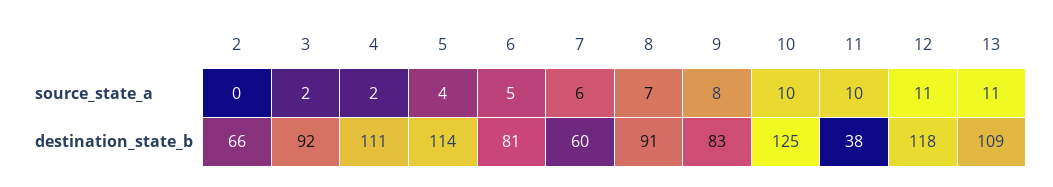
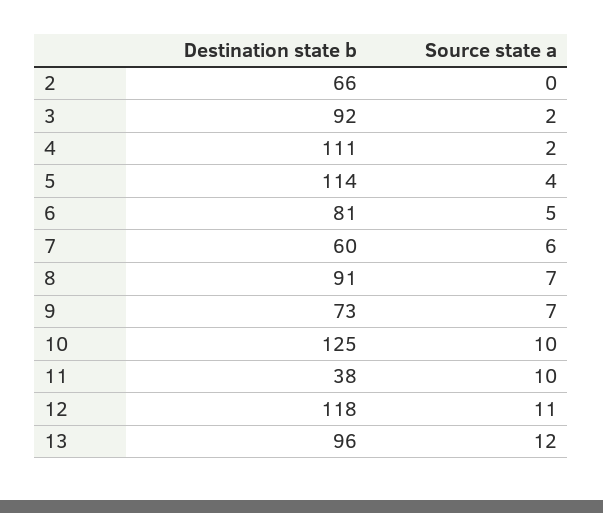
9, source_state_a: 8 -> 7
13, source_state_a: 11 -> 12
9, destination_state_b: 83 -> 73
13, destination_state_b: 109 -> 96

